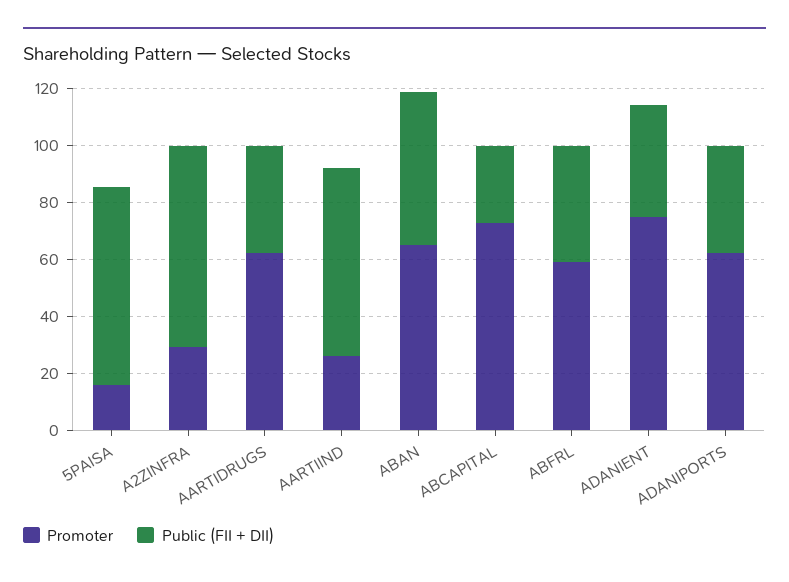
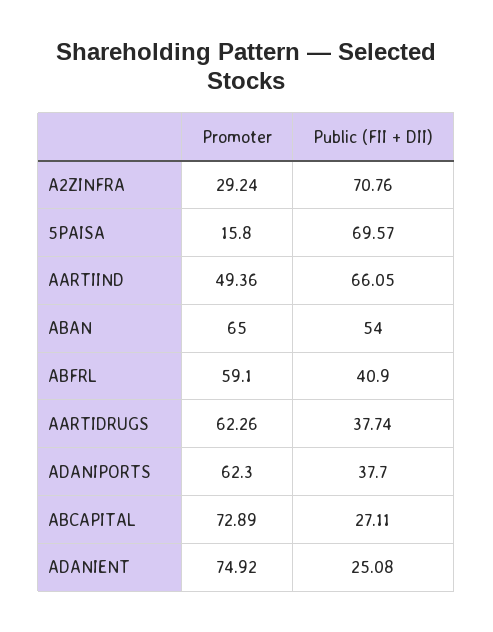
Promoter, AARTIIND: 25 -> 49.36
Public (FII + DII), ADANIENT: 40 -> 25.08

